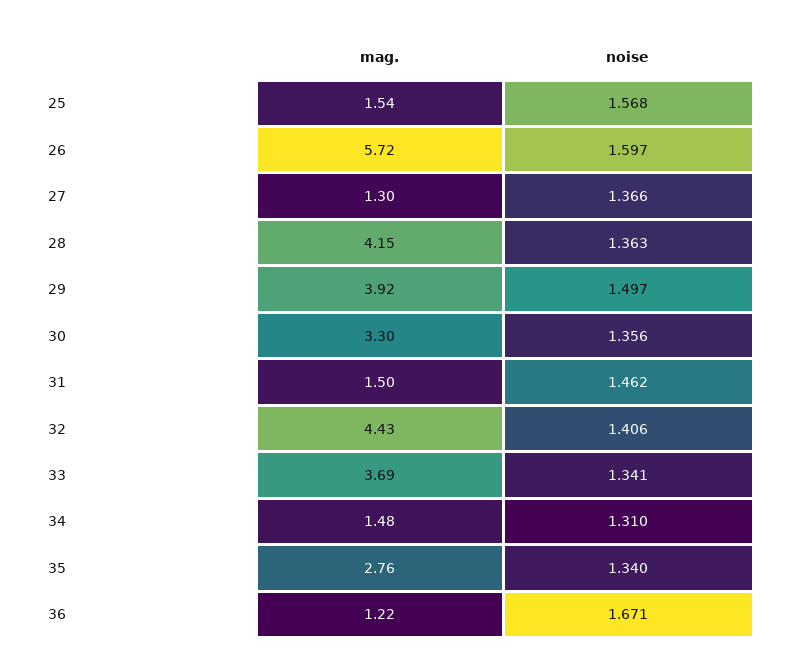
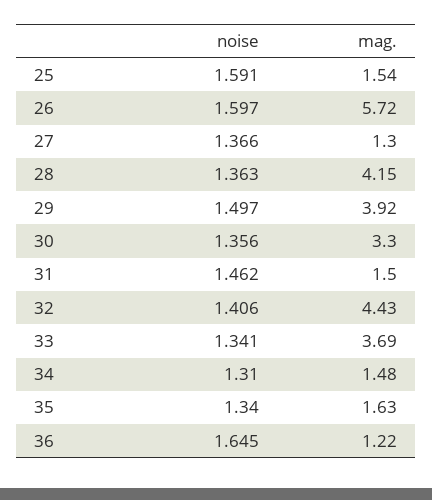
noise, 25: 1.568 -> 1.591
mag., 35: 2.76 -> 1.63
noise, 36: 1.671 -> 1.645

